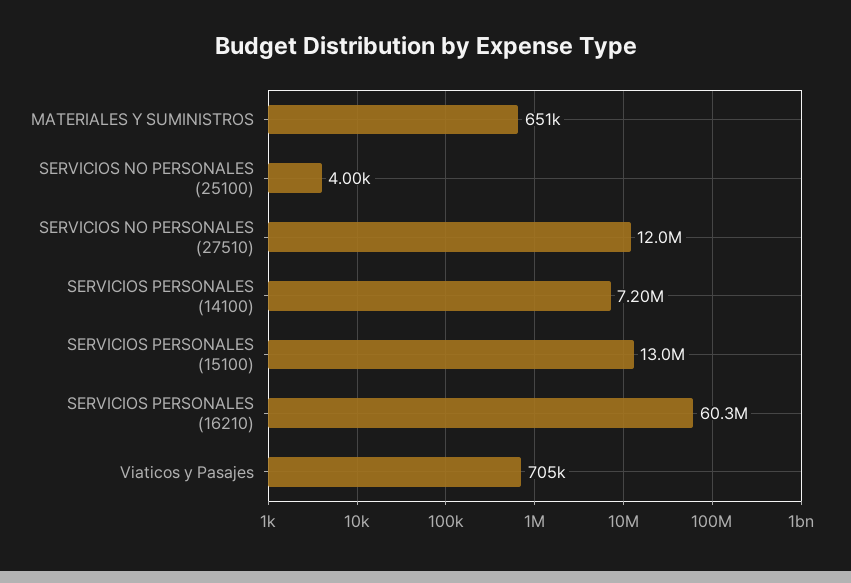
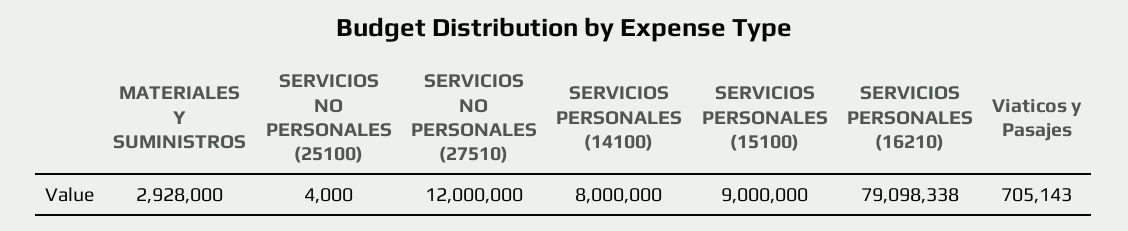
MATERIALES Y SUMINISTROS: 651000 -> 2928000
SERVICIOS PERSONALES (14100): 7200000 -> 8000000
SERVICIOS PERSONALES (15100): 13000000 -> 9000000
SERVICIOS PERSONALES (16210): 60300000 -> 79098338

